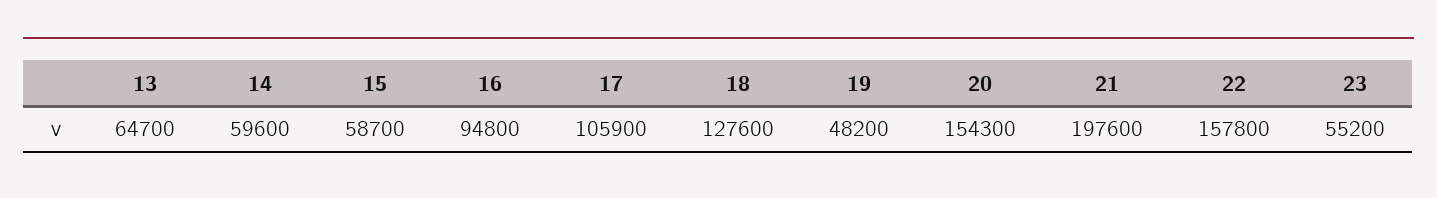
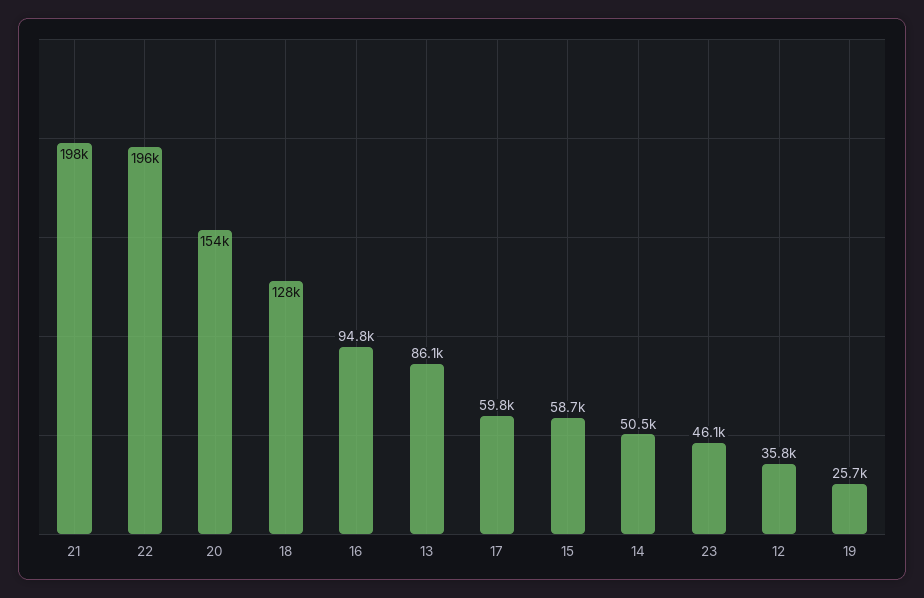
13: 64700 -> 86100
14: 59600 -> 50500
17: 105900 -> 59800
19: 48200 -> 25700
22: 157800 -> 196000
23: 55200 -> 46100
12: none -> 35800

